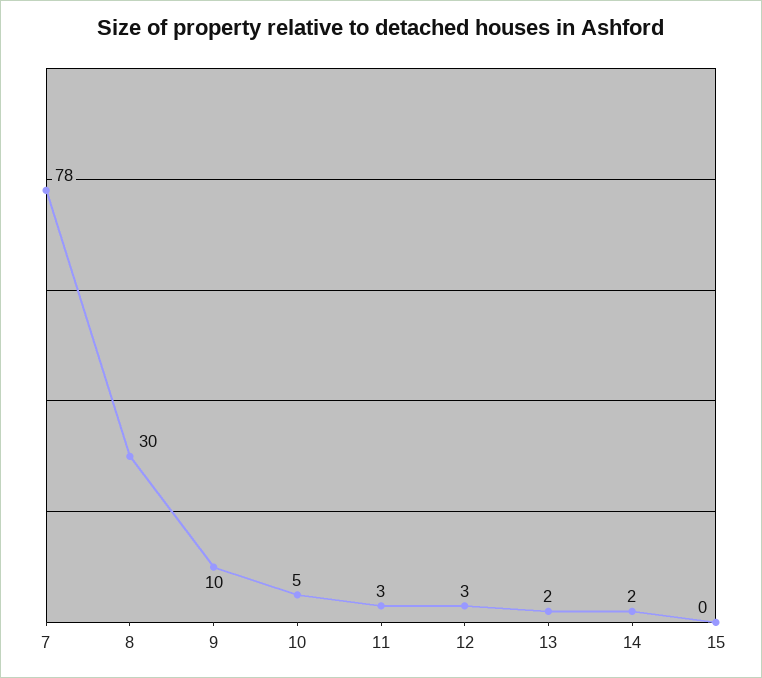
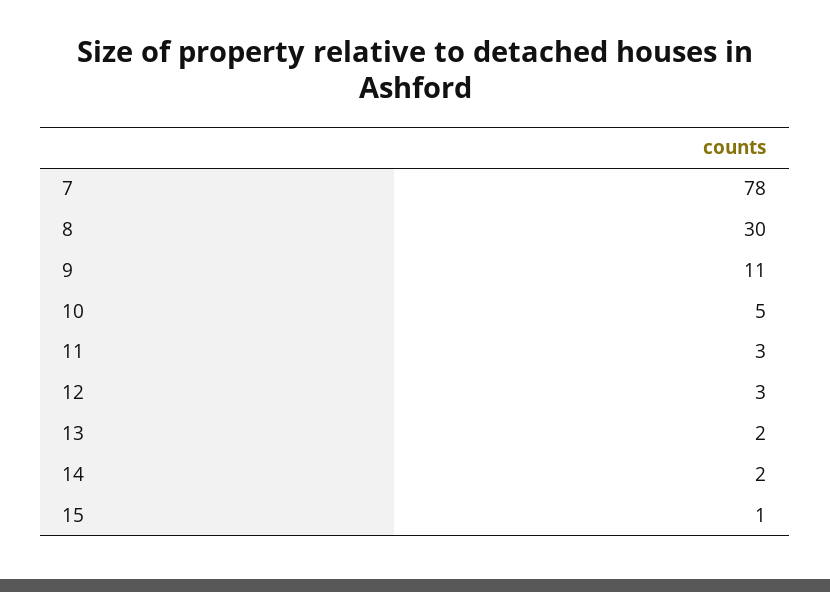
9: 10 -> 11
15: 0 -> 1

